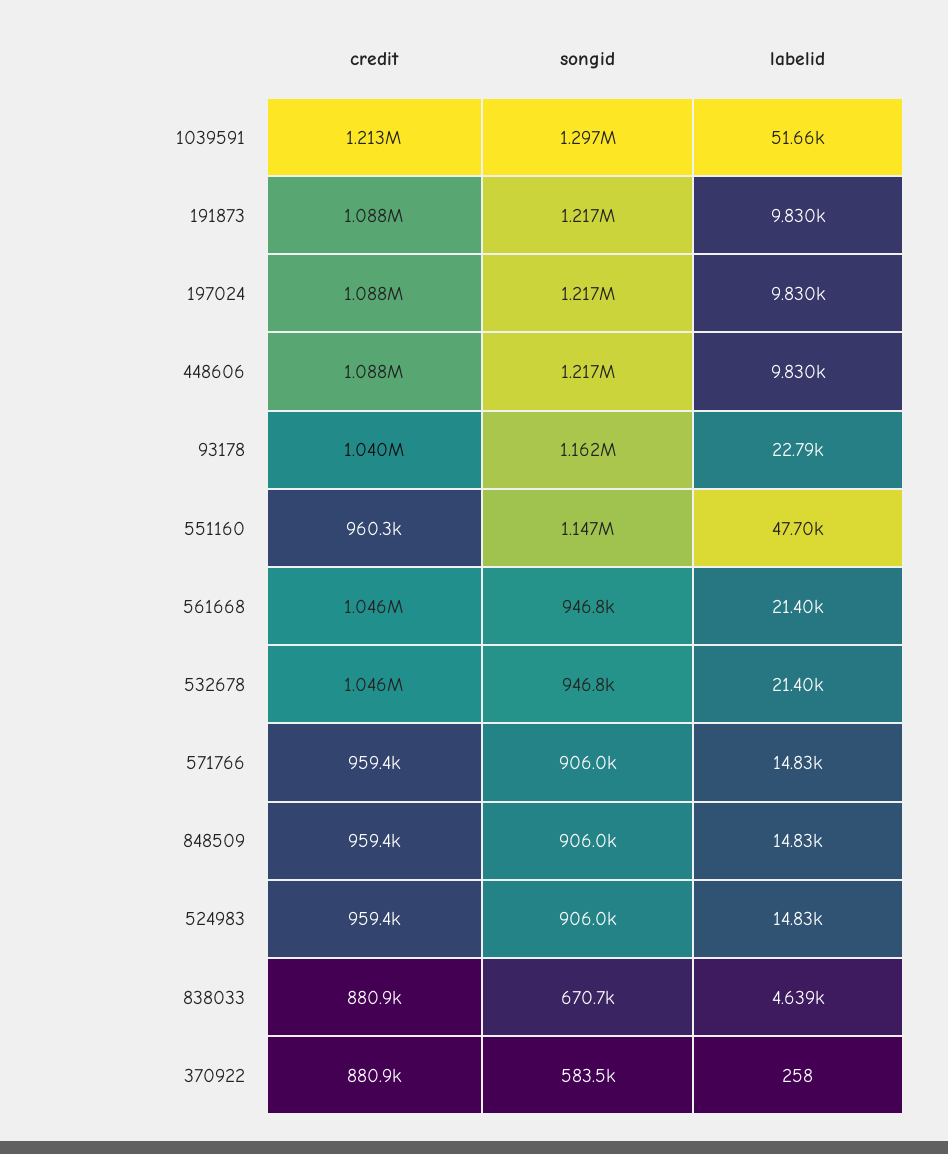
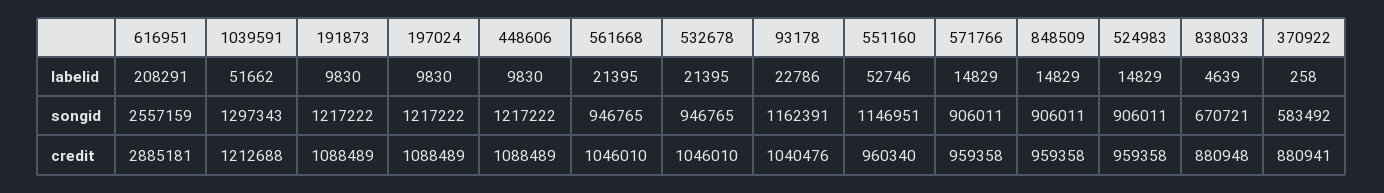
labelid, 551160: 47700 -> 52746
labelid, 616951: none -> 208291
songid, 616951: none -> 2557159
credit, 616951: none -> 2885181

